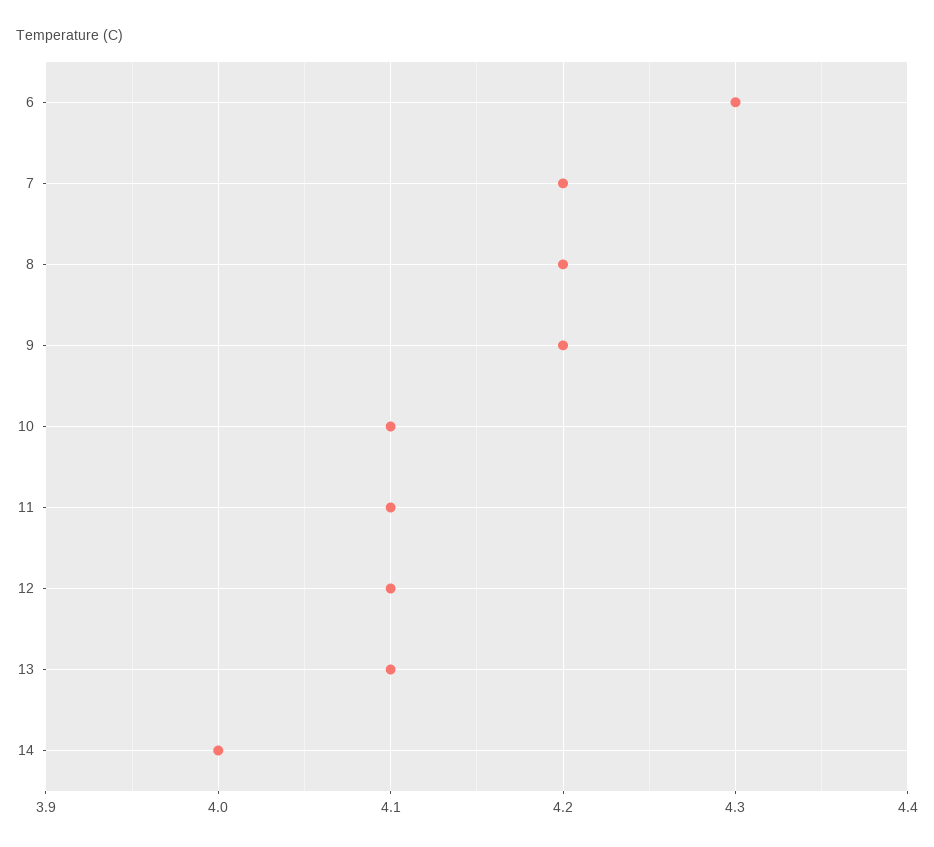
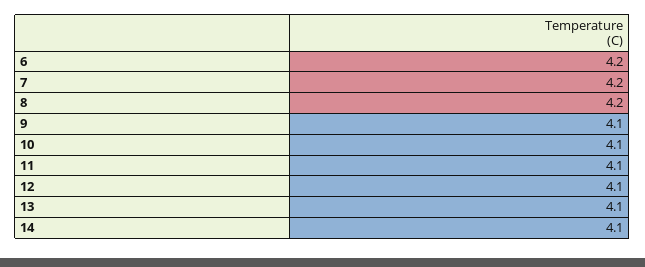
6: 4.3 -> 4.2
9: 4.2 -> 4.1
14: 4 -> 4.1

